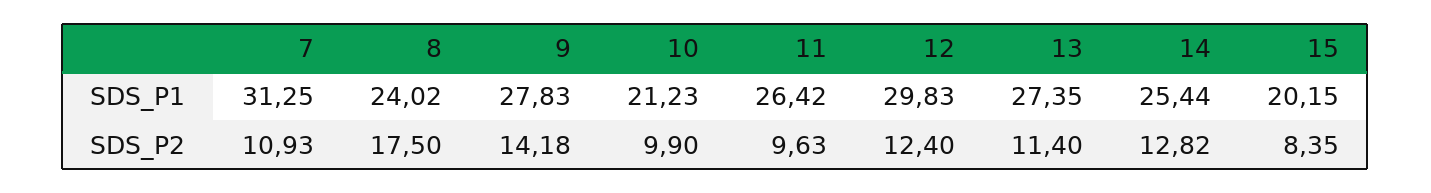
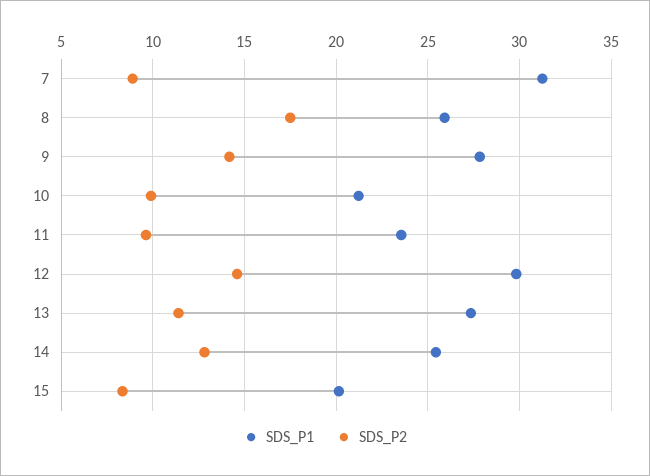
SDS_P1, 8: 24.02 -> 26
SDS_P1, 11: 26.42 -> 23.5
SDS_P2, 7: 10.93 -> 9
SDS_P2, 12: 12.4 -> 14.5

